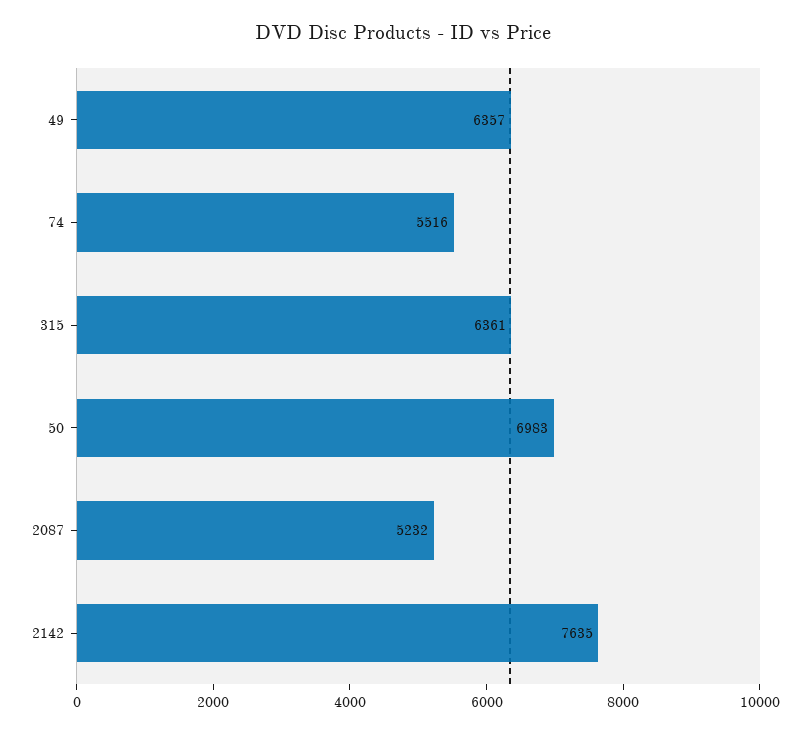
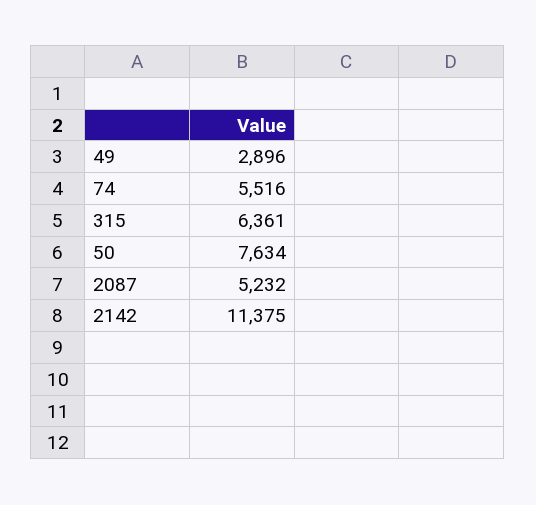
49: 6357 -> 2896
50: 6983 -> 7634
2142: 7635 -> 11375

